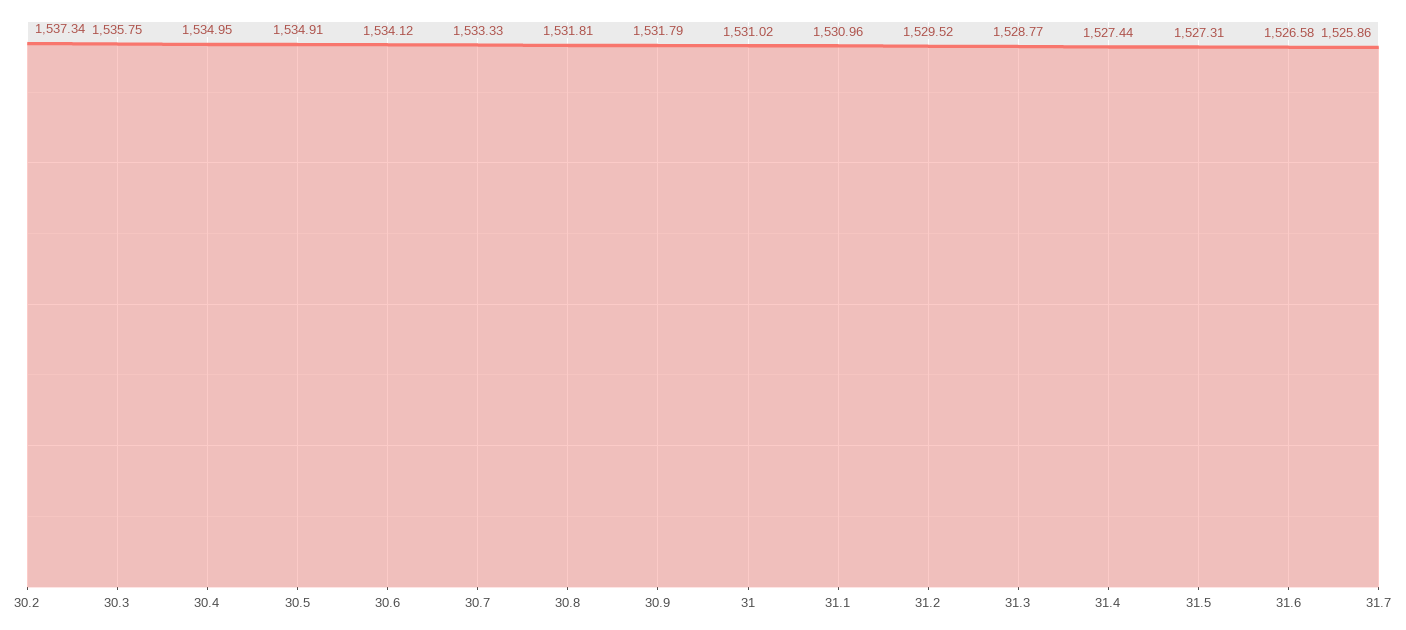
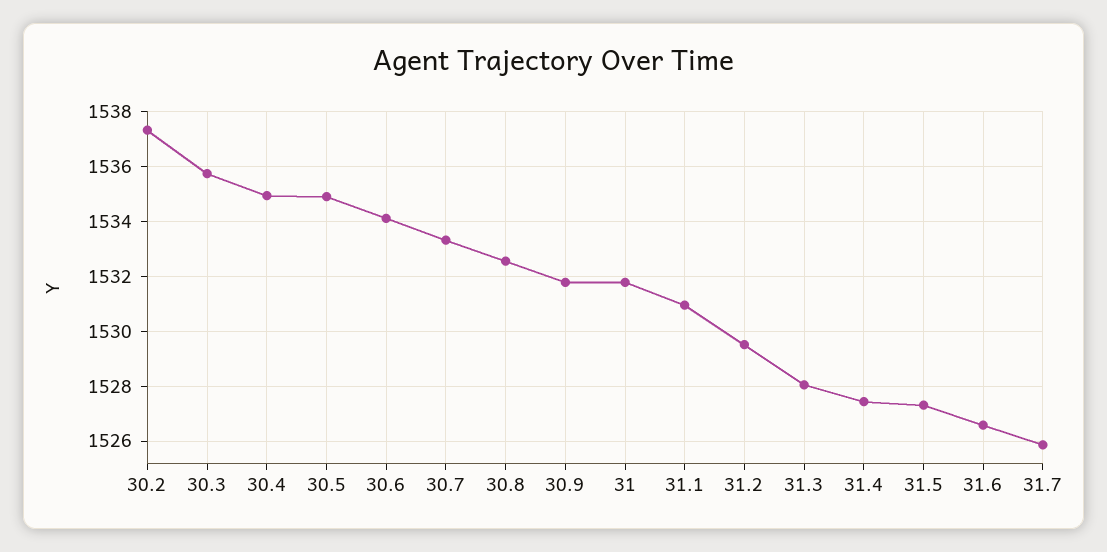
30.8: 1531.81 -> 1532.5
31: 1531.02 -> 1531.75
31.3: 1528.77 -> 1528

